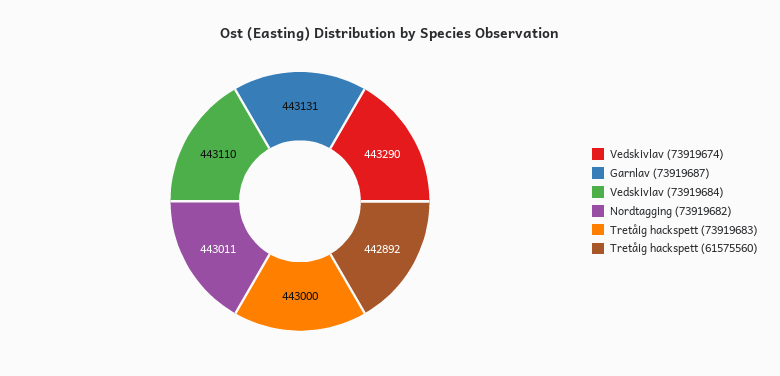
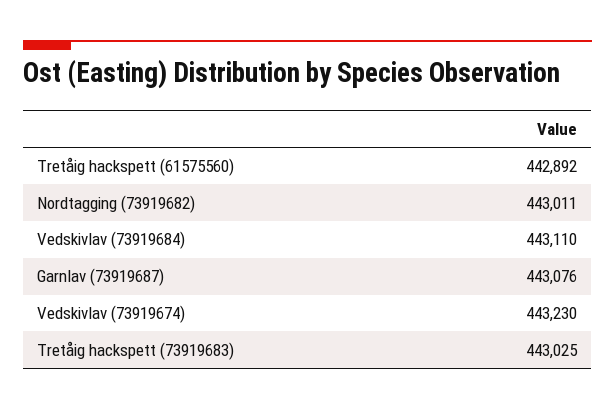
Vedskivlav (73919674): 443290 -> 443230
Garnlav (73919687): 443131 -> 443076
Tretåig hackspett (73919683): 443000 -> 443025

